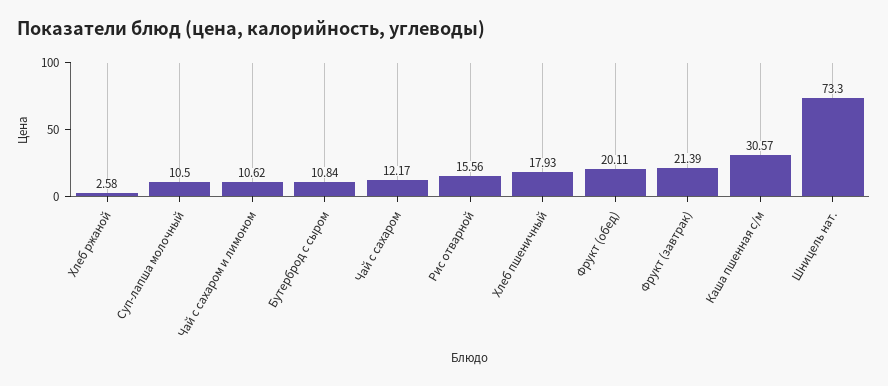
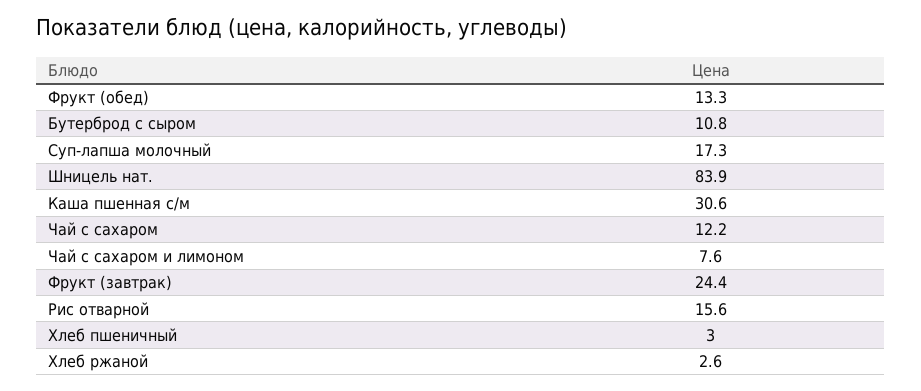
Суп-лапша молочный: 10.5 -> 17.3
Чай с сахаром и лимоном: 10.62 -> 7.6
Хлеб пшеничный: 17.93 -> 3
Фрукт (обед): 20.11 -> 13.3
Фрукт (завтрак): 21.39 -> 24.4
Шницель нат.: 73.3 -> 83.9

